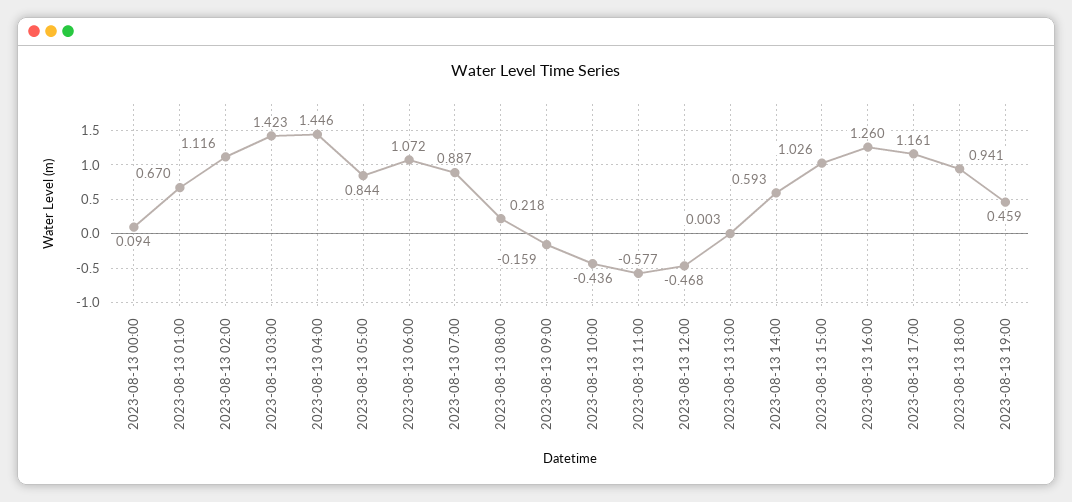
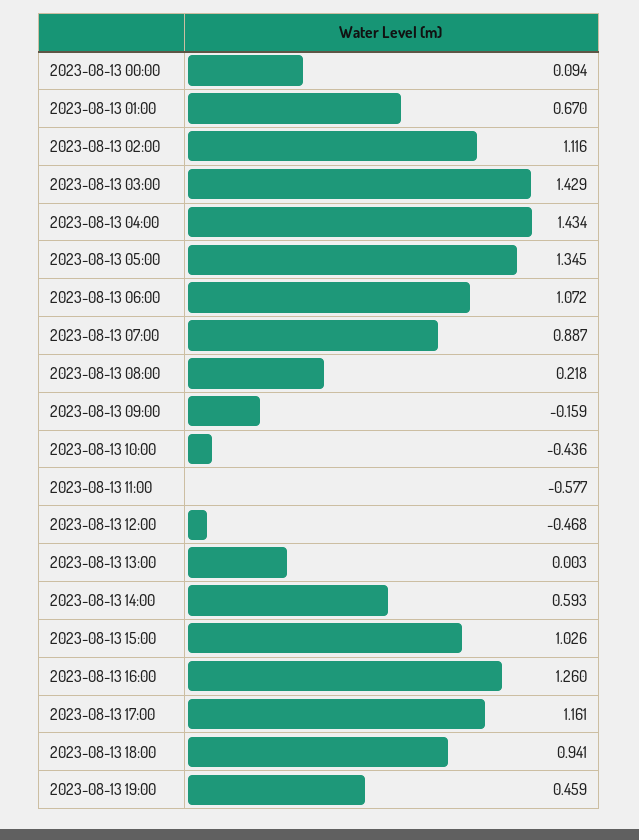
2023-08-13 03:00: 1.423 -> 1.429
2023-08-13 04:00: 1.446 -> 1.434
2023-08-13 05:00: 0.844 -> 1.345

